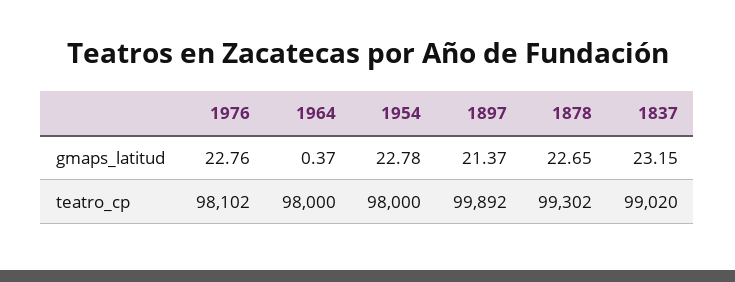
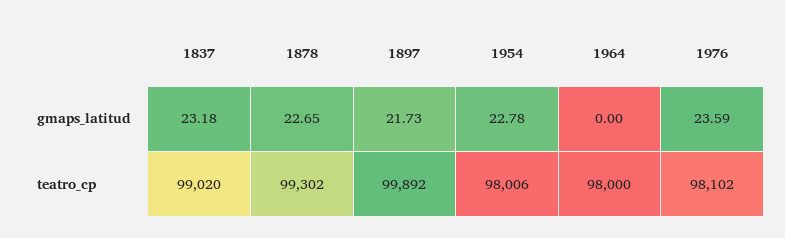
1976, gmaps_latitud: 22.76 -> 23.59
1964, gmaps_latitud: 0.37 -> 0
1897, gmaps_latitud: 21.37 -> 21.73
1837, gmaps_latitud: 23.15 -> 23.18
1954, teatro_cp: 98000 -> 98006

